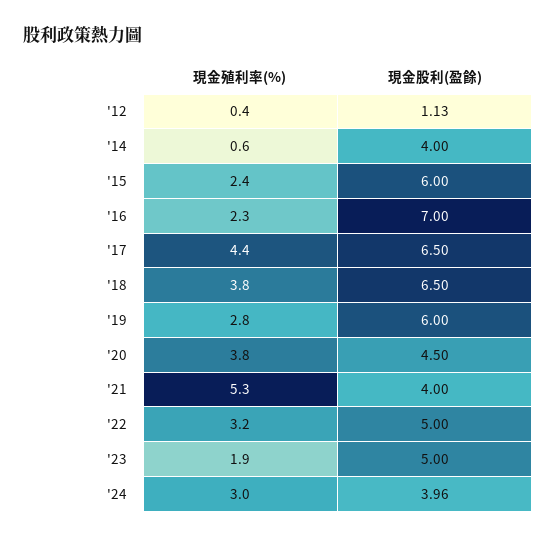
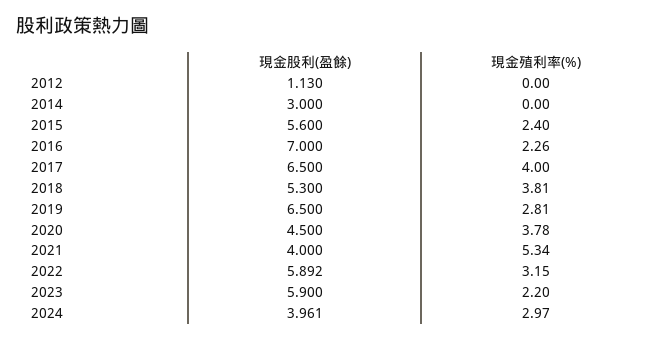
現金殖利率(%), '12: 0.4 -> 0
現金殖利率(%), '14: 0.6 -> 0
現金股利(盈餘), '14: 4 -> 3
現金股利(盈餘), '15: 6 -> 5.6
現金殖利率(%), '17: 4.4 -> 4
現金股利(盈餘), '18: 6.5 -> 5.3
現金股利(盈餘), '19: 6 -> 6.5
現金股利(盈餘), '22: 5 -> 5.892
現金殖利率(%), '23: 1.9 -> 2.2
現金股利(盈餘), '23: 5 -> 5.9

